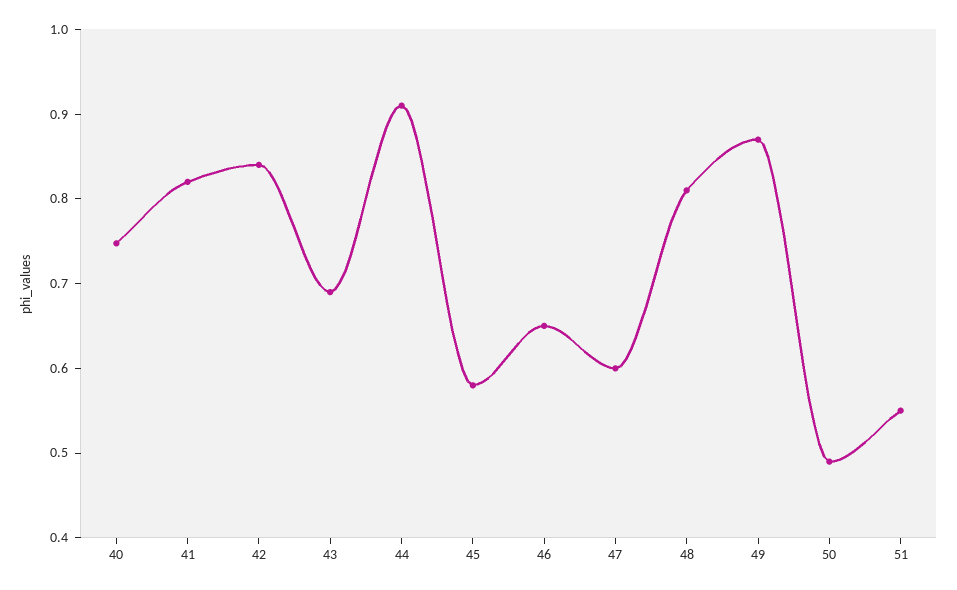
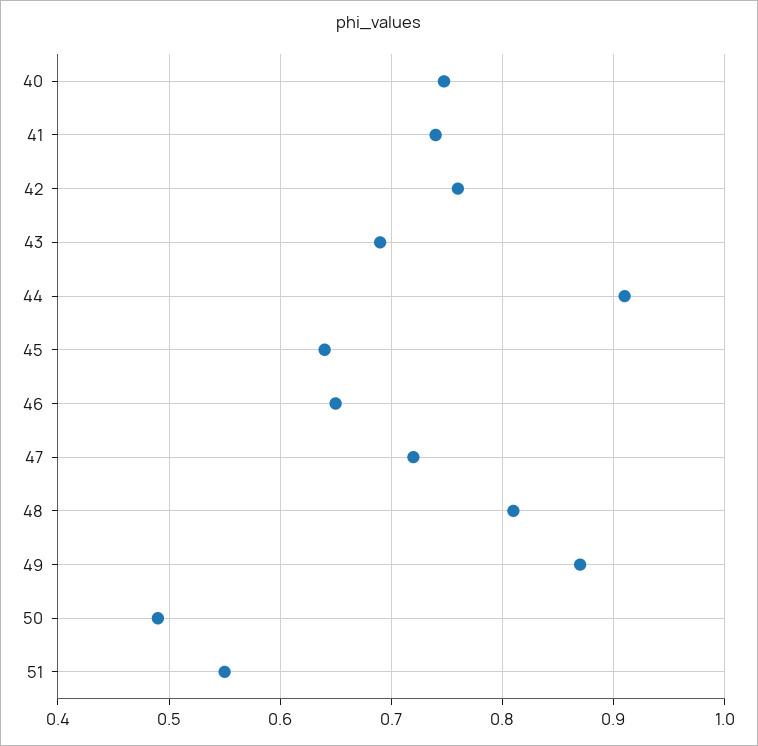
41: 0.82 -> 0.74
42: 0.84 -> 0.76
45: 0.58 -> 0.64
47: 0.6 -> 0.72

